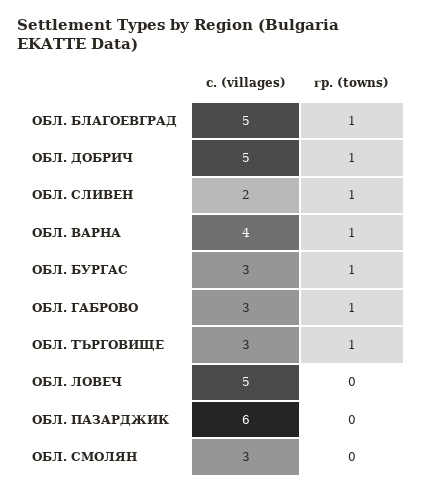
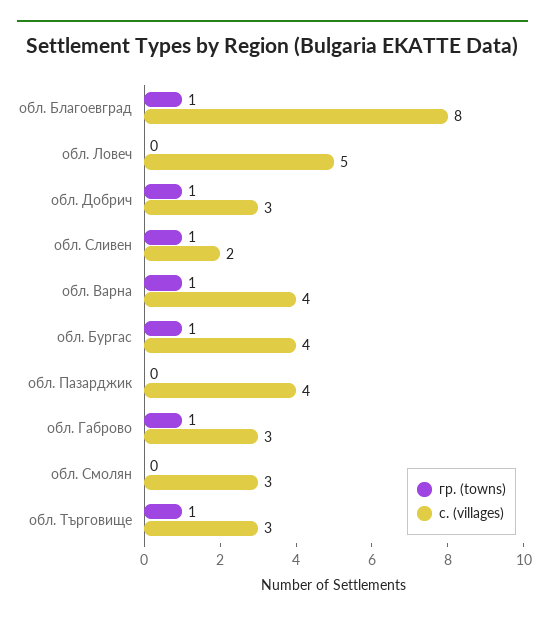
с. (villages), ОБЛ. БЛАГОЕВГРАД: 5 -> 8
с. (villages), ОБЛ. ДОБРИЧ: 5 -> 3
с. (villages), ОБЛ. БУРГАС: 3 -> 4
с. (villages), ОБЛ. ПАЗАРДЖИК: 6 -> 4

